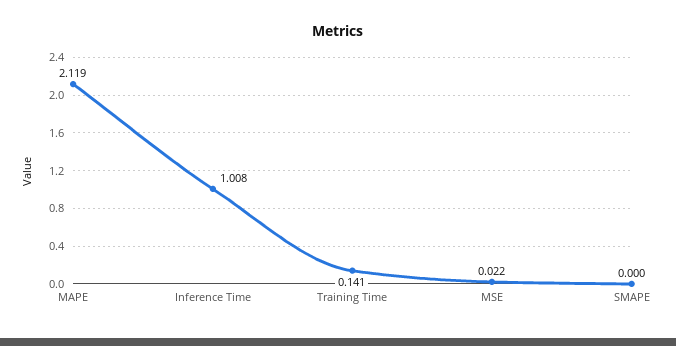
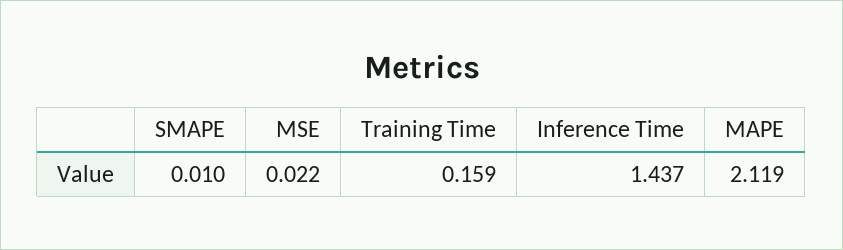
Inference Time: 1.008 -> 1.437
Training Time: 0.141 -> 0.159
SMAPE: 0 -> 0.01

